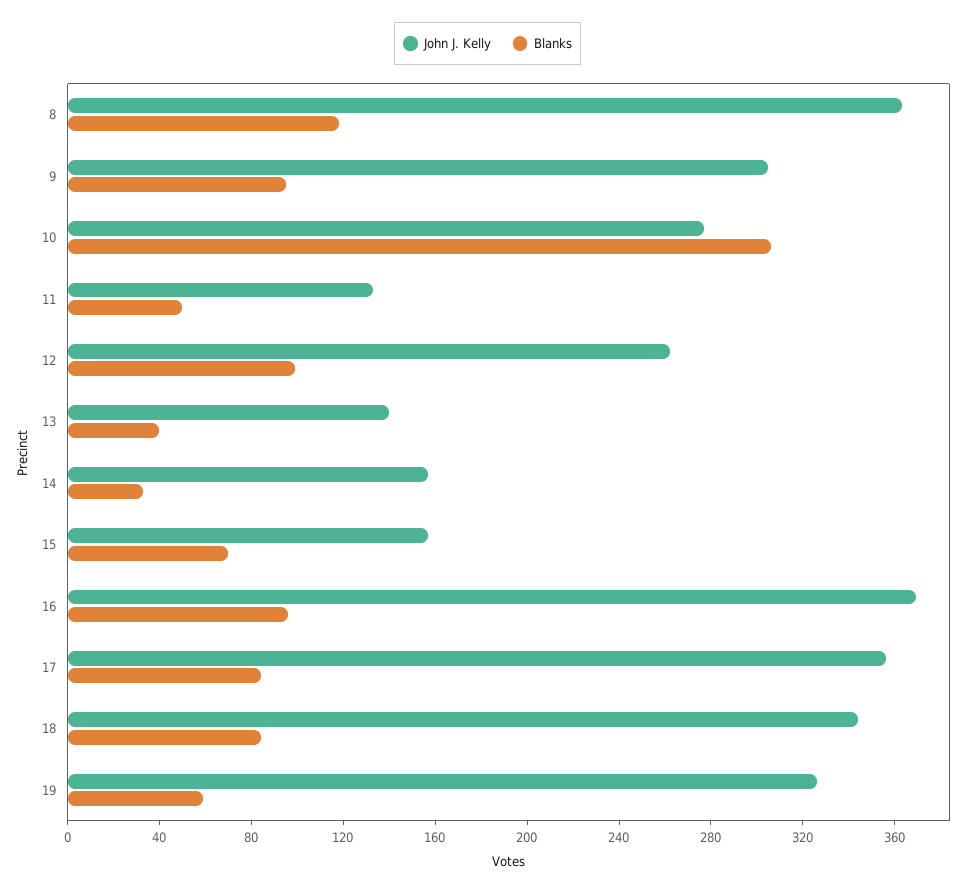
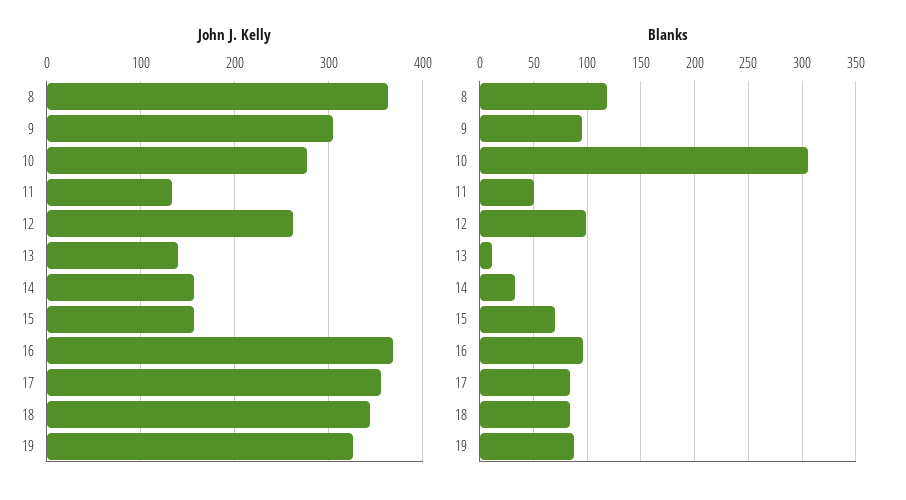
Blanks, 13: 40 -> 10
Blanks, 19: 60 -> 90

